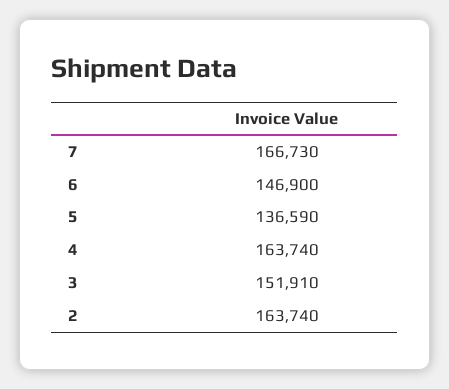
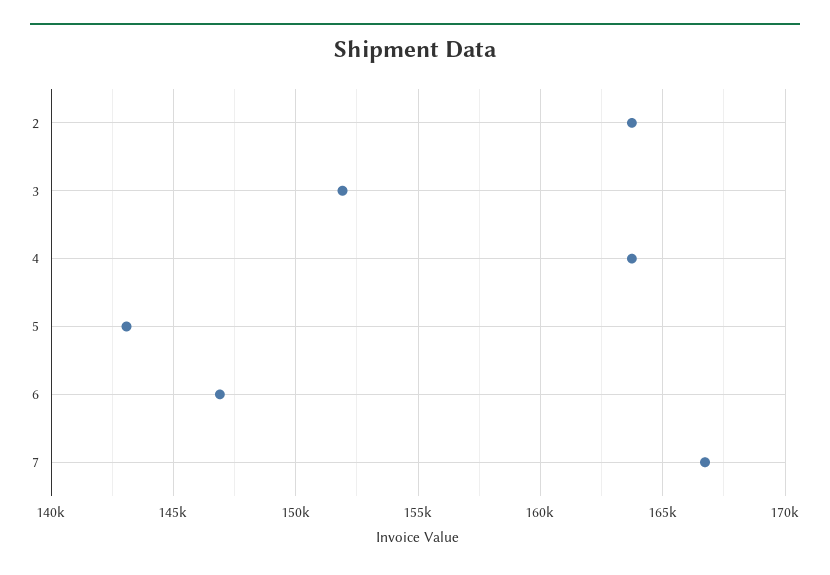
5: 136590 -> 143000

